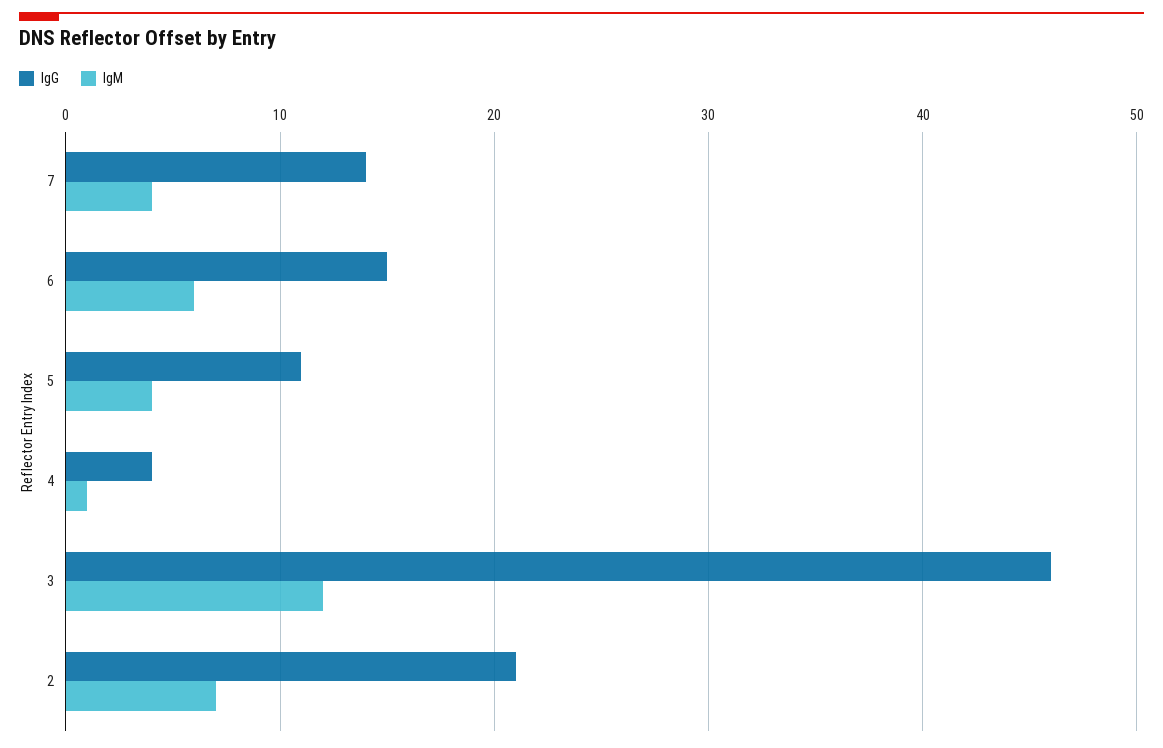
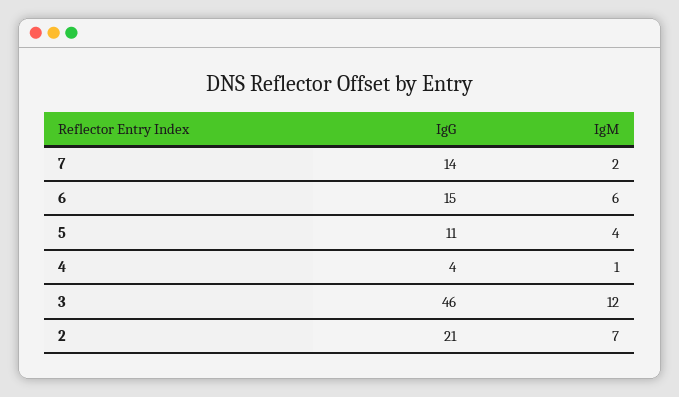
IgM, 7: 4 -> 2

